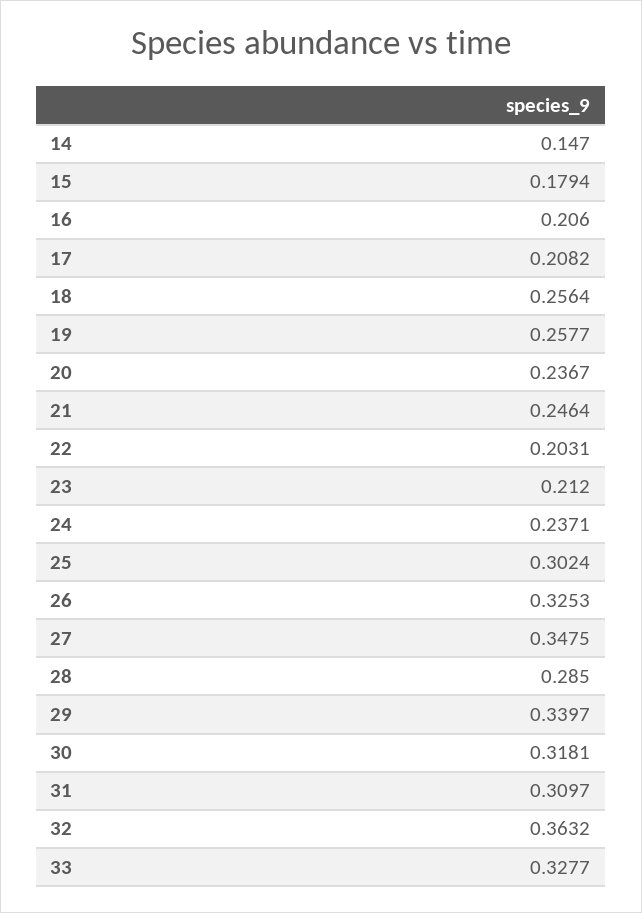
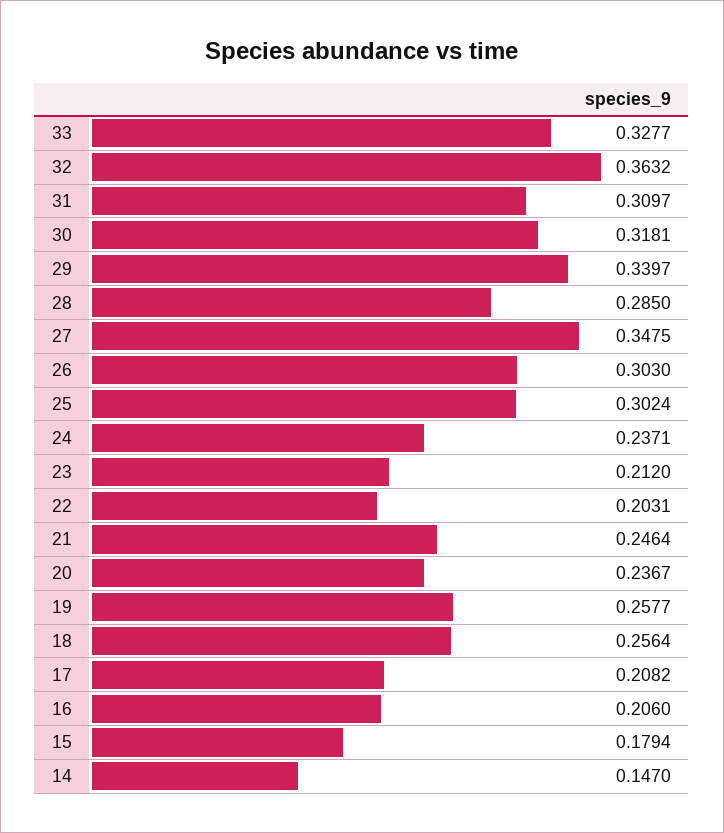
26: 0.3253 -> 0.303

